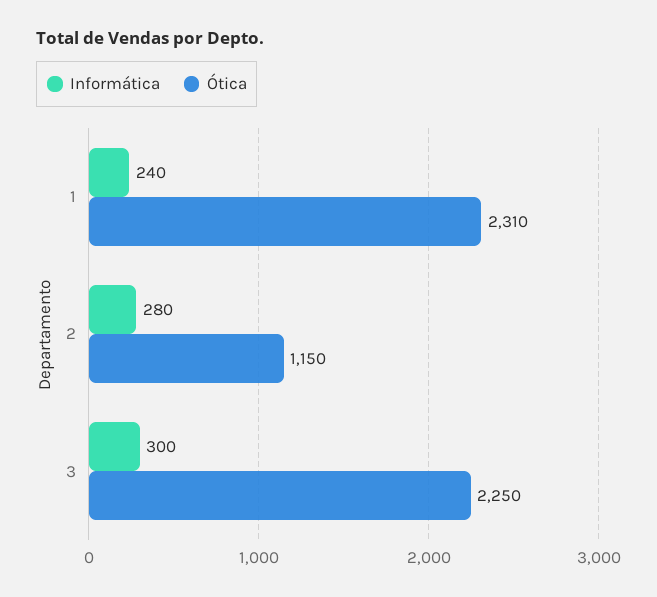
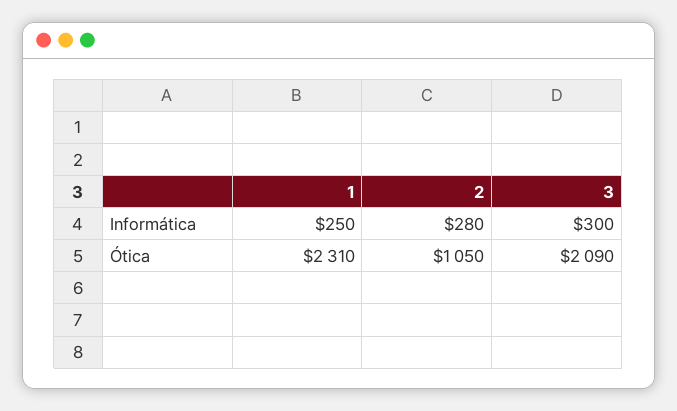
Informática, 1: 240 -> 250
Ótica, 2: 1150 -> 1050
Ótica, 3: 2250 -> 2090

